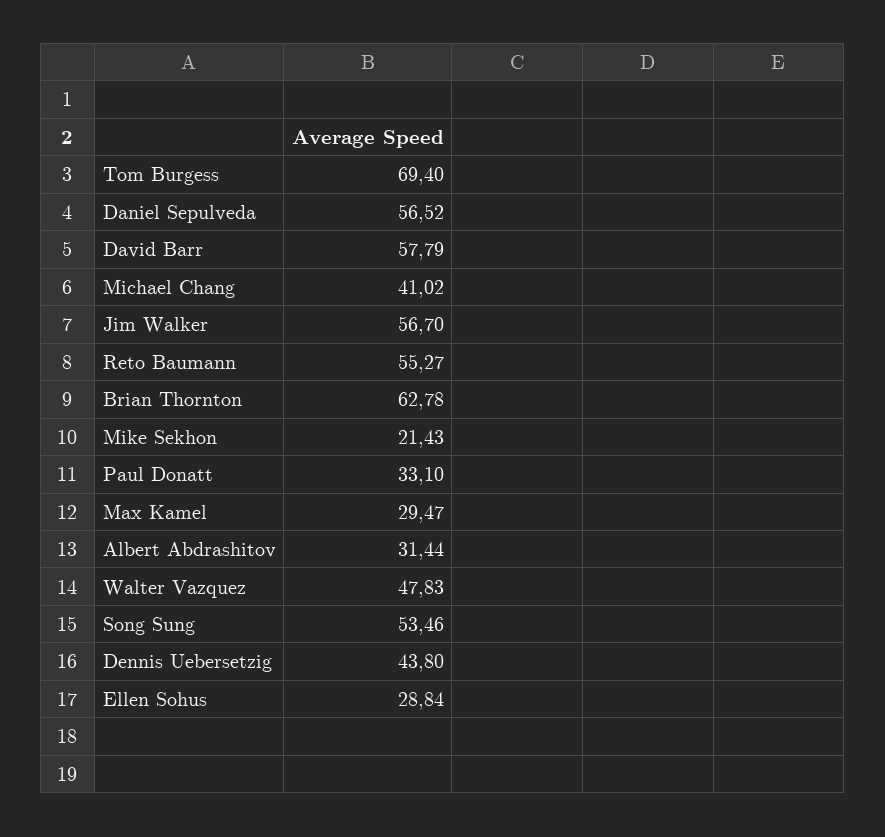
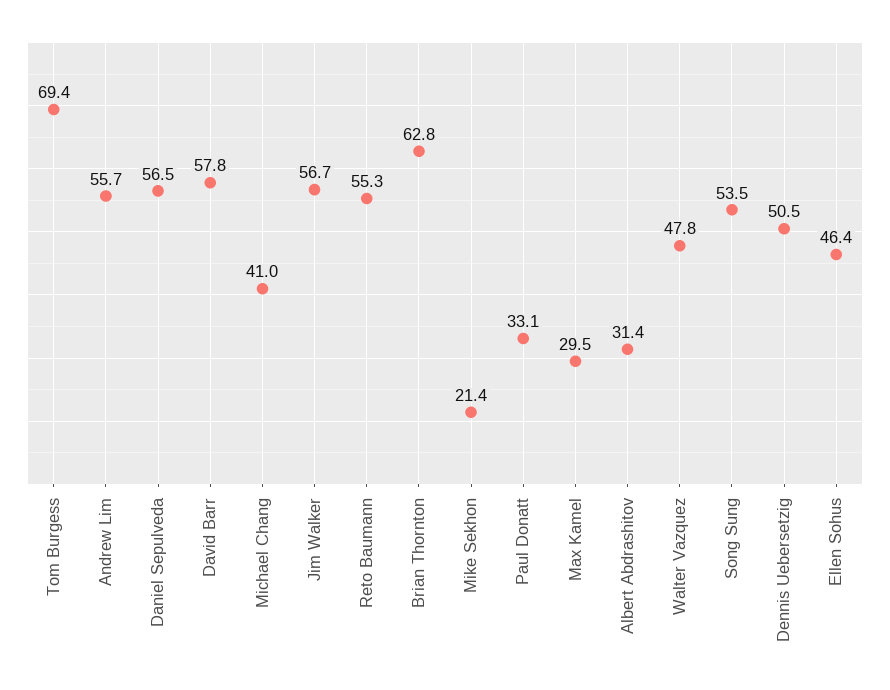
Dennis Uebersetzig: 43.8 -> 50.5
Ellen Sohus: 28.84 -> 46.4
Andrew Lim: none -> 55.7

